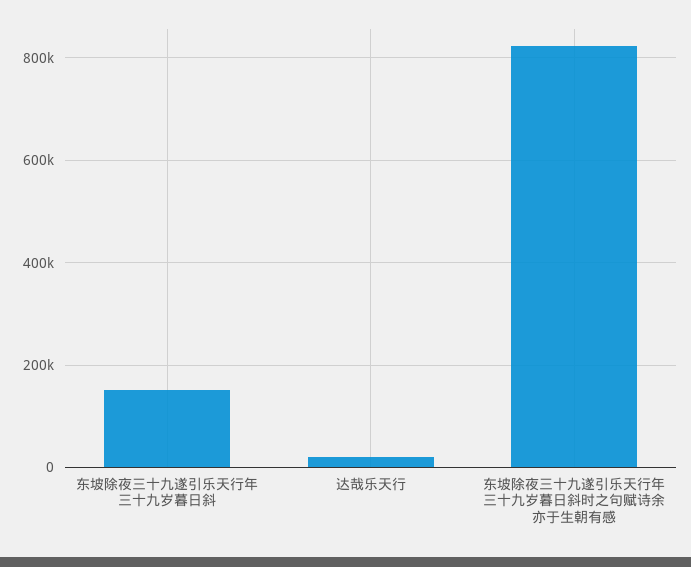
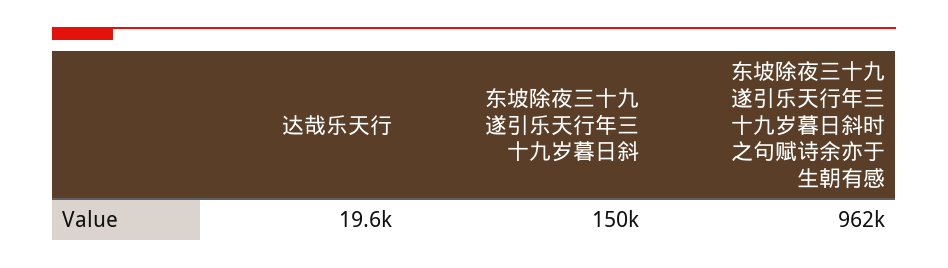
东坡除夜三十九遂引乐天行年三十九岁暮日斜时之句赋诗余亦于生朝有感: 820000 -> 962000

